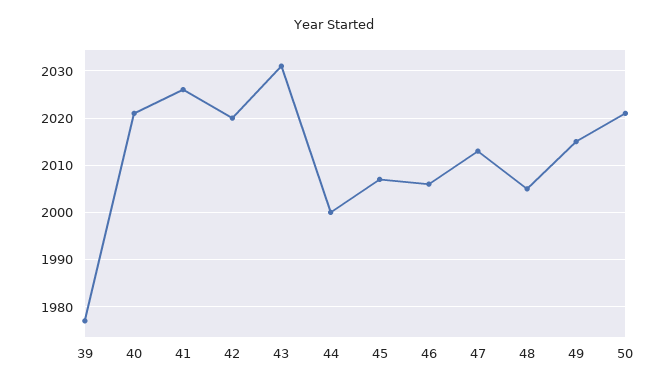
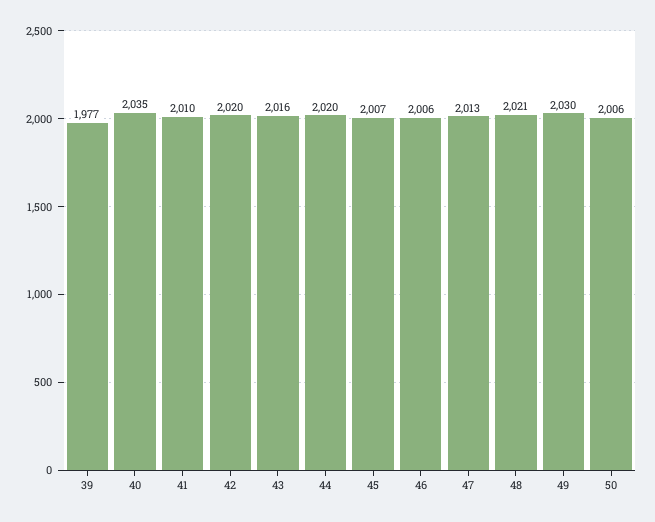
40: 2020 -> 2035
41: 2025 -> 2010
43: 2030 -> 2016
44: 2000 -> 2020
48: 2005 -> 2021
49: 2015 -> 2030
50: 2020 -> 2006

